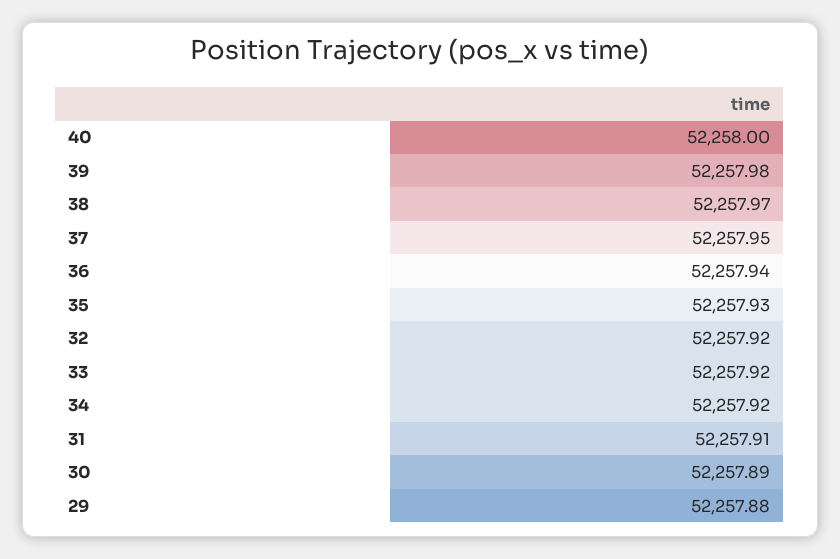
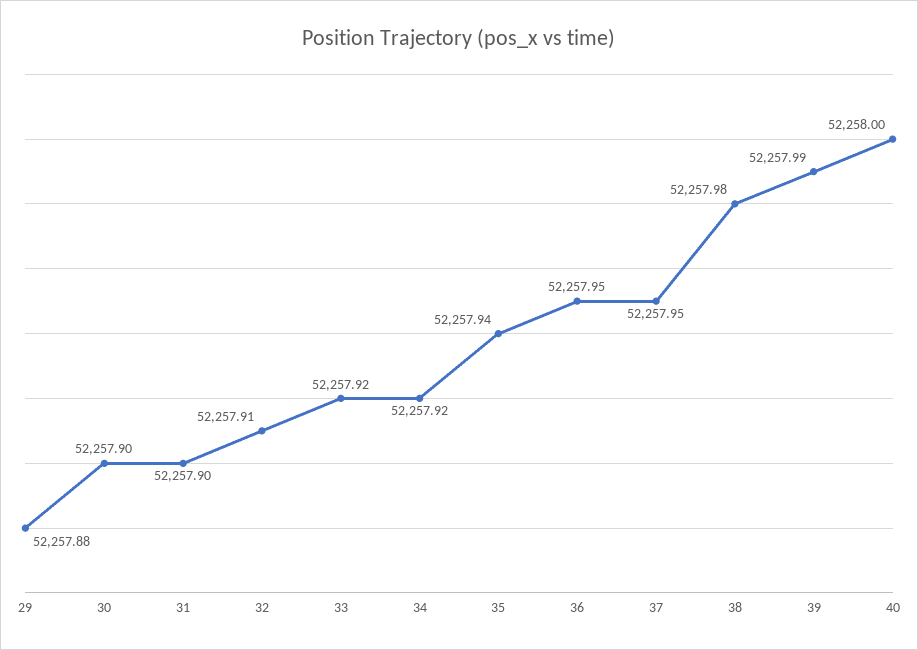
39: 52257.98 -> 52257.99
38: 52257.97 -> 52257.98
36: 52257.94 -> 52257.95
35: 52257.93 -> 52257.94
32: 52257.92 -> 52257.91
31: 52257.91 -> 52257.9
30: 52257.89 -> 52257.9

